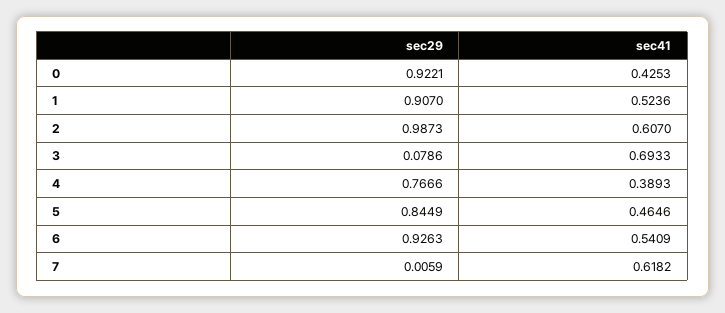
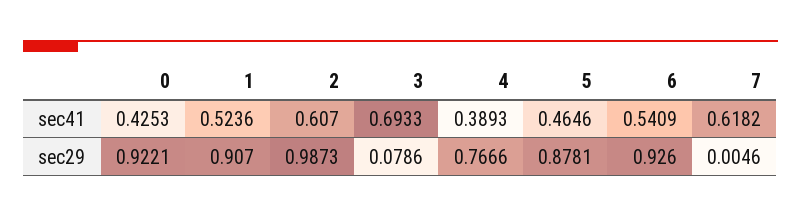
sec29, 5: 0.8449 -> 0.8781
sec29, 6: 0.9263 -> 0.926
sec29, 7: 0.0059 -> 0.0046

